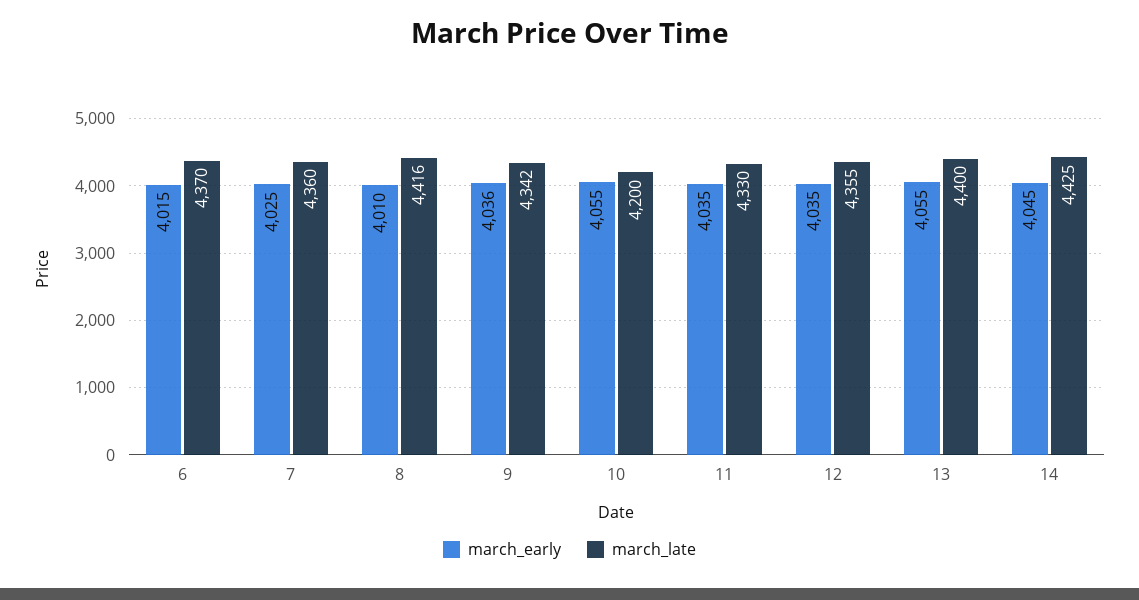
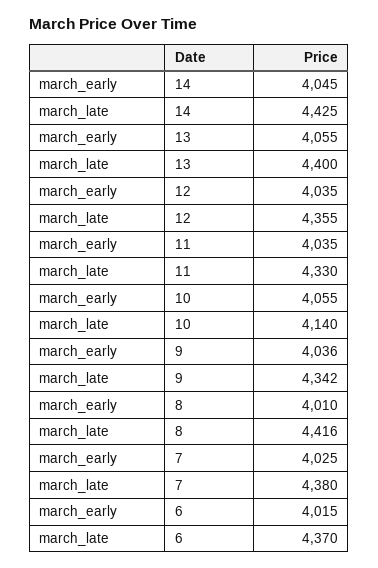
march_late, 7: 4360 -> 4380
march_late, 10: 4200 -> 4140

